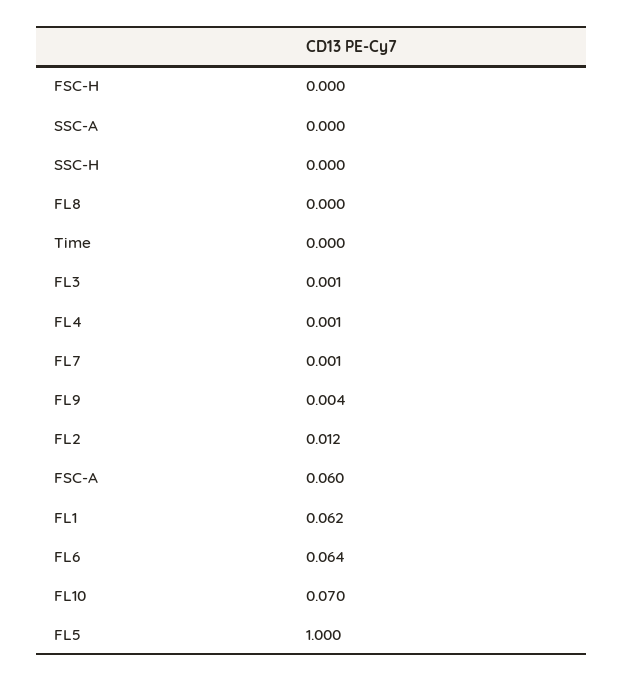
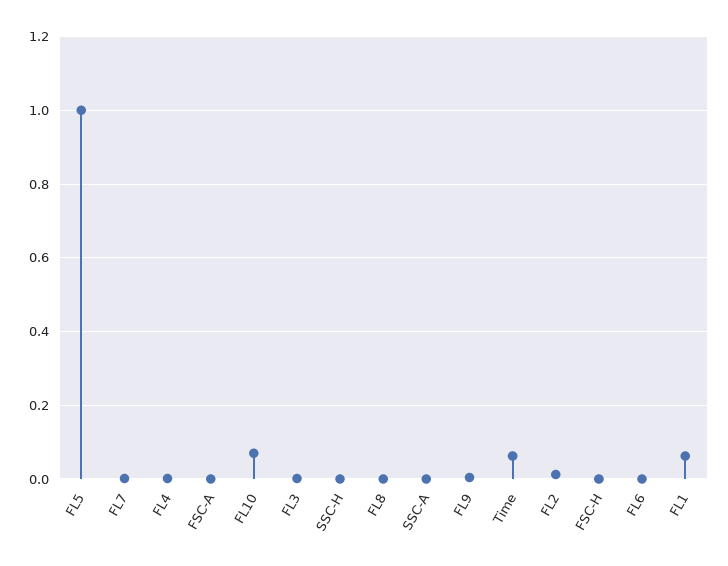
Time: 0 -> 0.06
FSC-A: 0.06 -> 0
FL6: 0.064 -> 0

